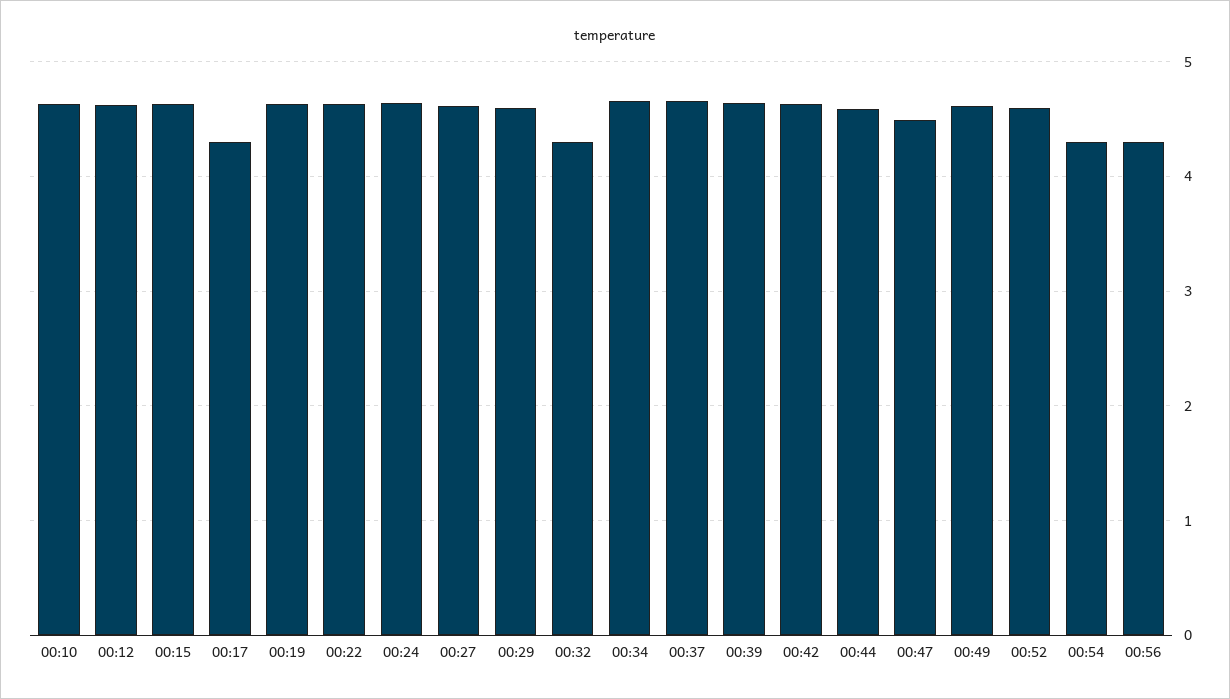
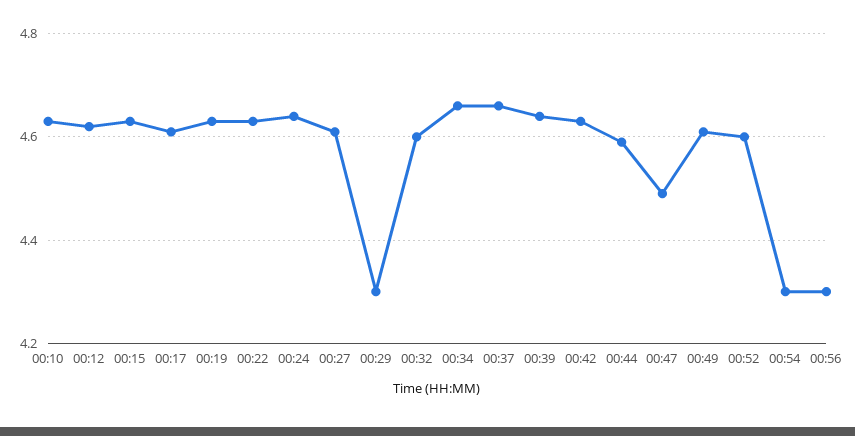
00:17: 4.3 -> 4.6
00:29: 4.6 -> 4.3
00:32: 4.3 -> 4.6

